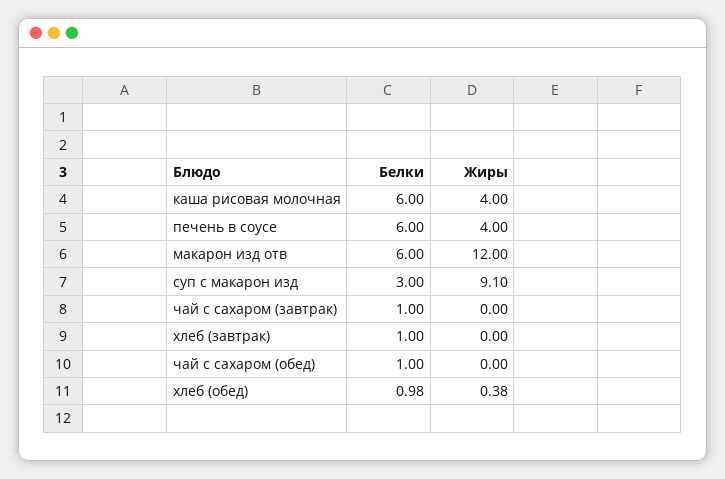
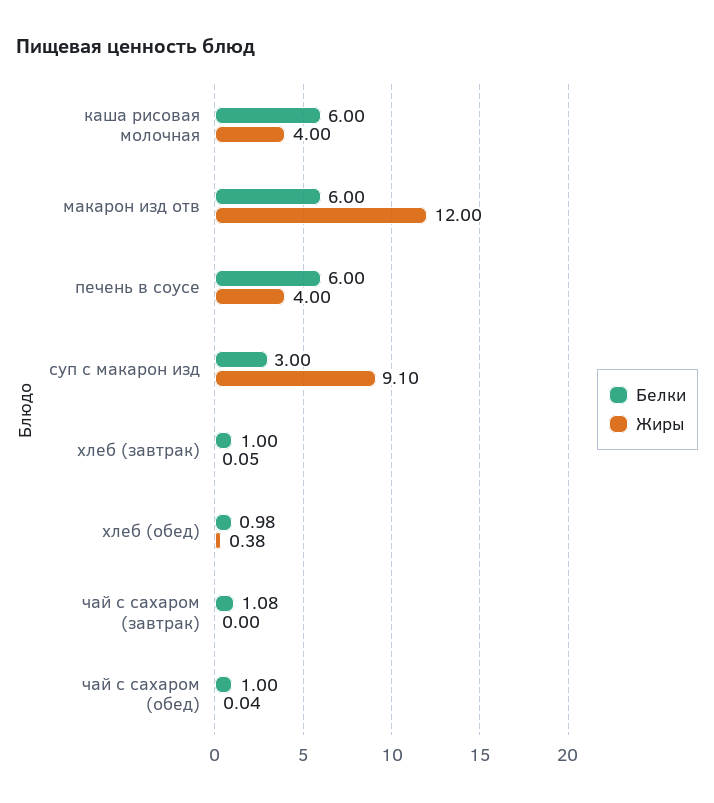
Белки, чай с сахаром (завтрак): 1 -> 1.08
Жиры, хлеб (завтрак): 0 -> 0.05
Жиры, чай с сахаром (обед): 0 -> 0.04

